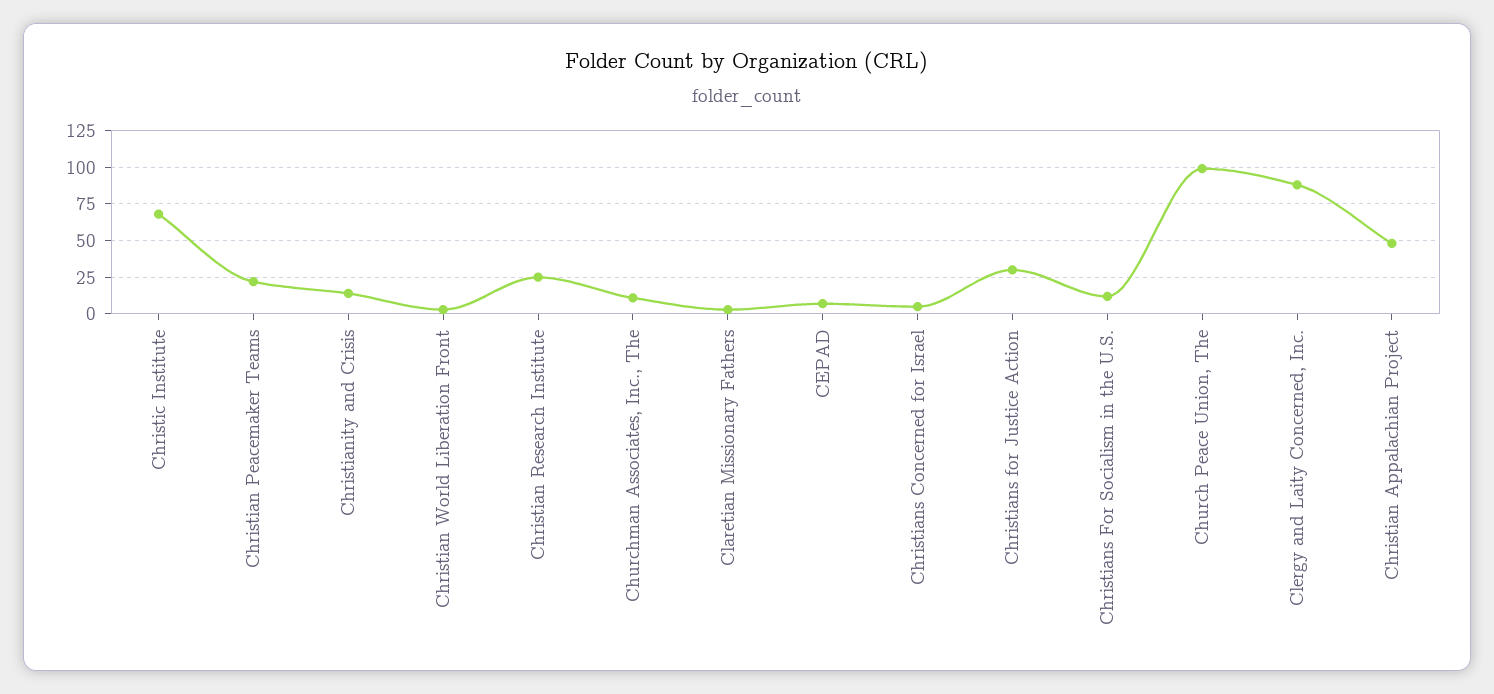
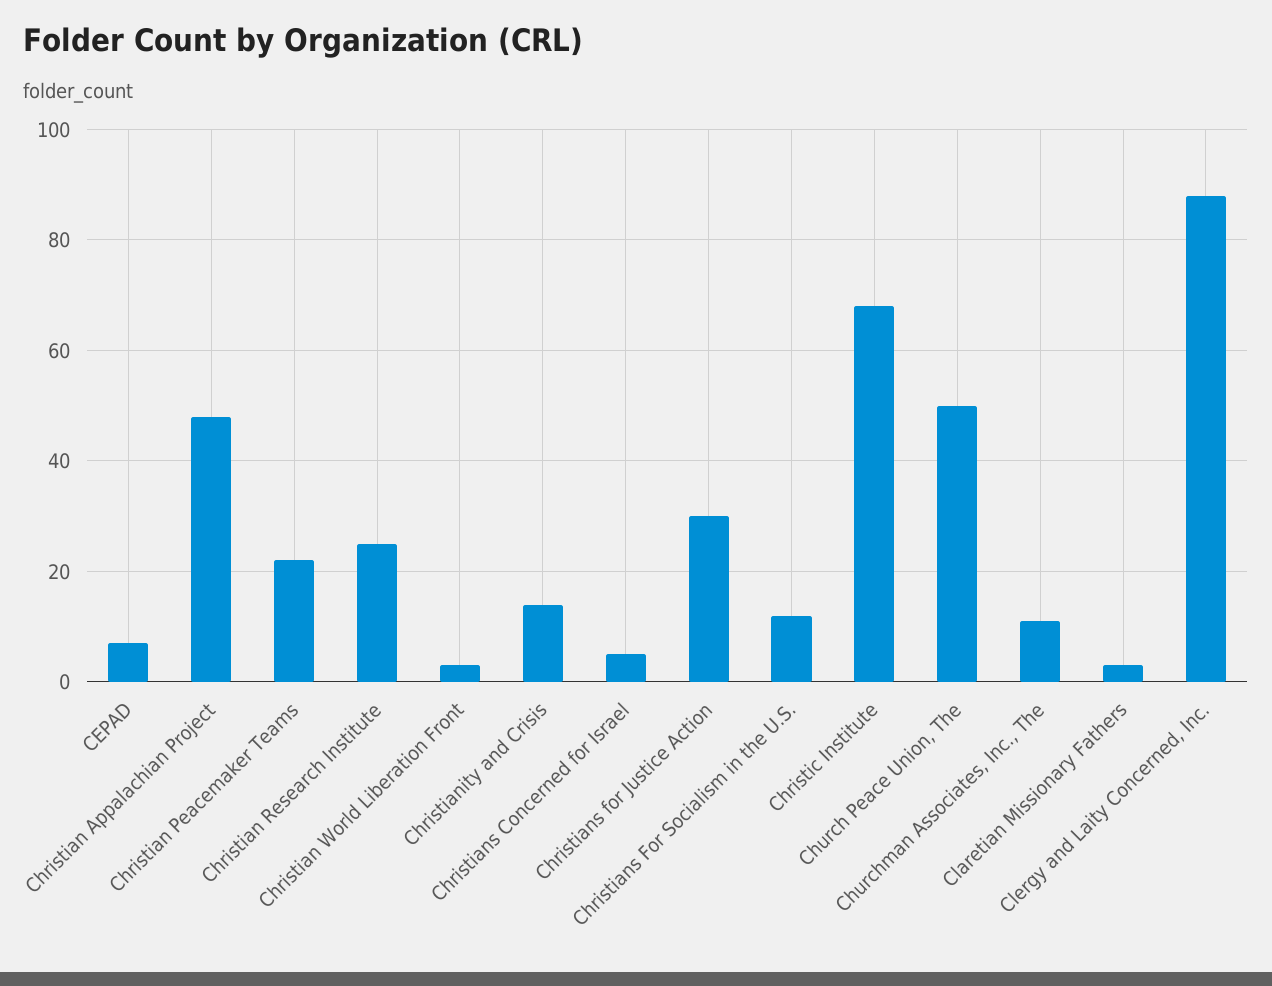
Church Peace Union, The: 100 -> 50

